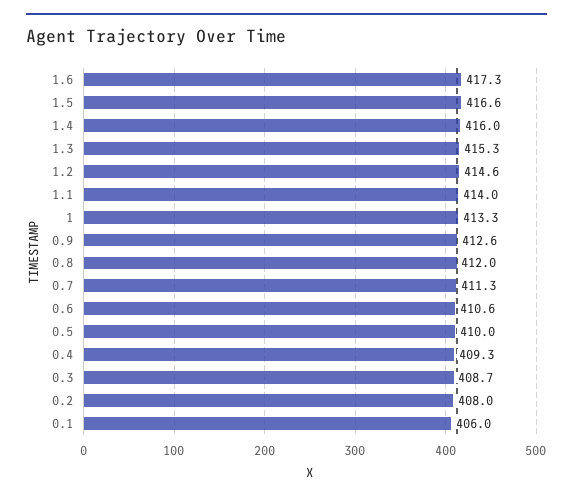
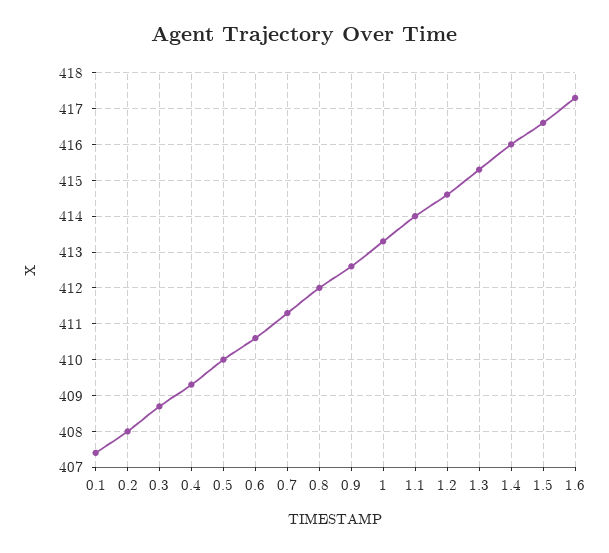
0.1: 406 -> 407.5

